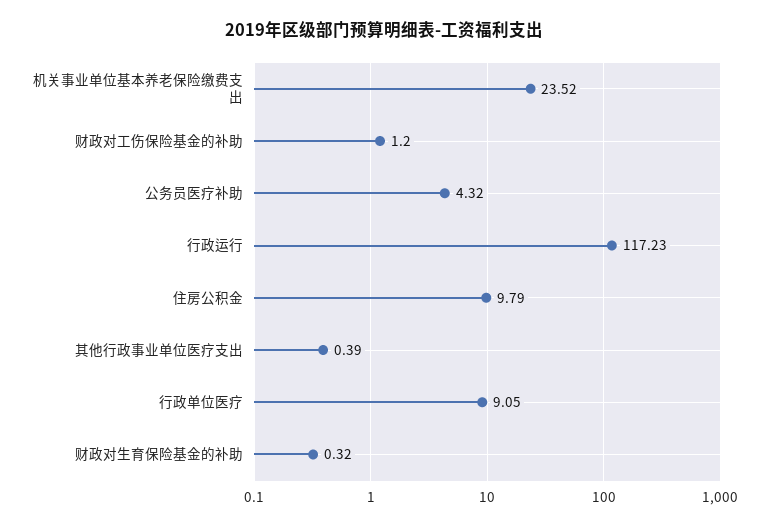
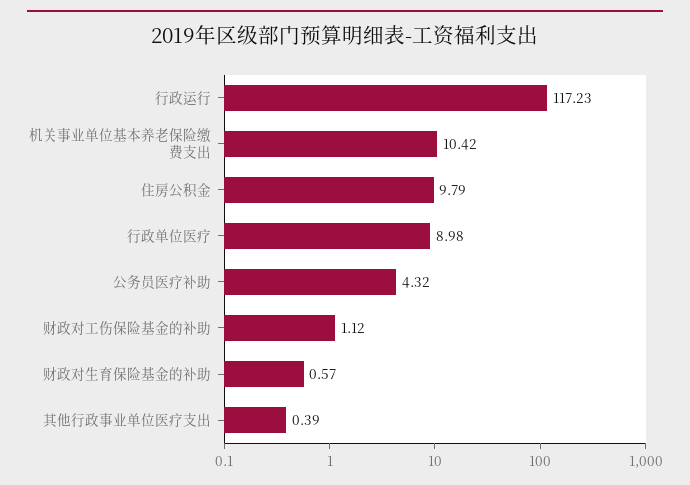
机关事业单位基本养老保险缴费支出: 23.52 -> 10.42
财政对工伤保险基金的补助: 1.2 -> 1.12
行政单位医疗: 9.05 -> 8.98
财政对生育保险基金的补助: 0.32 -> 0.57

